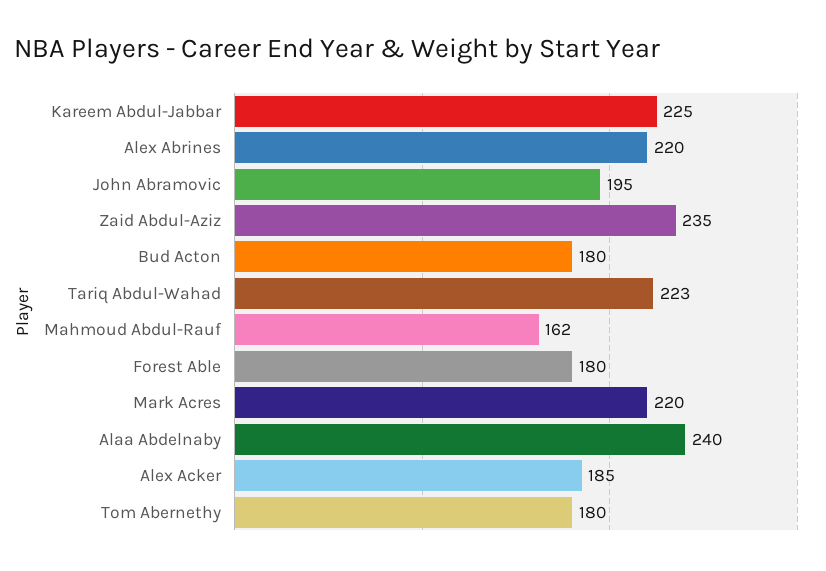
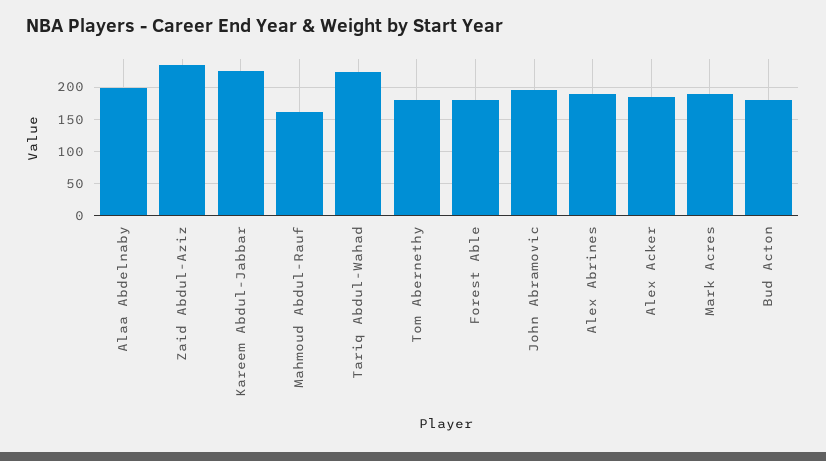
Alex Abrines: 220 -> 190
Mark Acres: 220 -> 190
Alaa Abdelnaby: 240 -> 200

